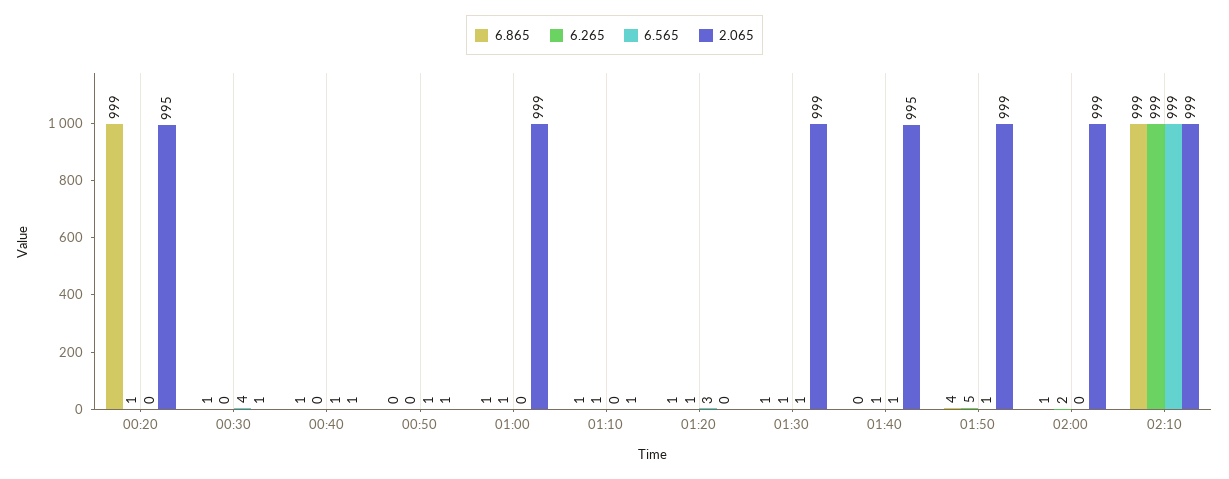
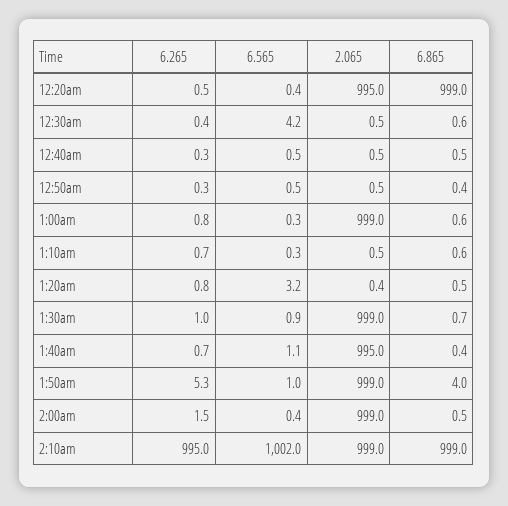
6.265, 02:10: 999 -> 995
6.565, 02:10: 999 -> 1002

